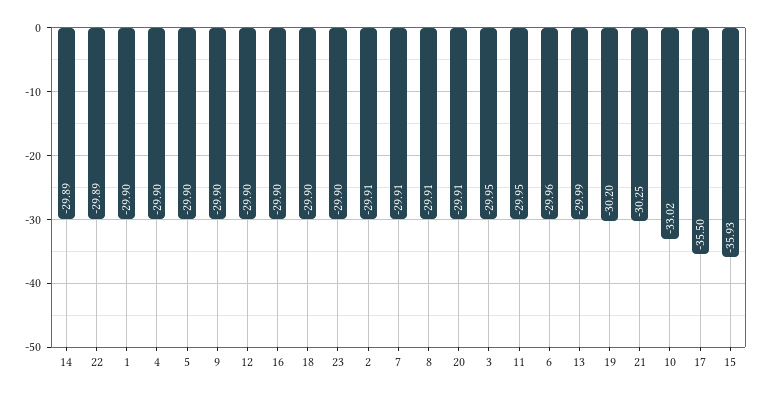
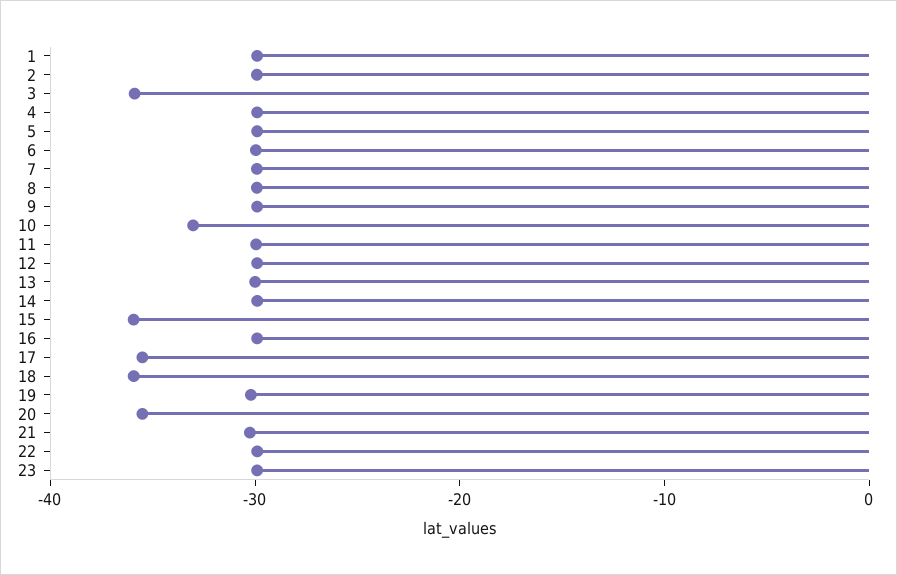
18: -29.9 -> -36
20: -29.91 -> -36
3: -29.95 -> -36

